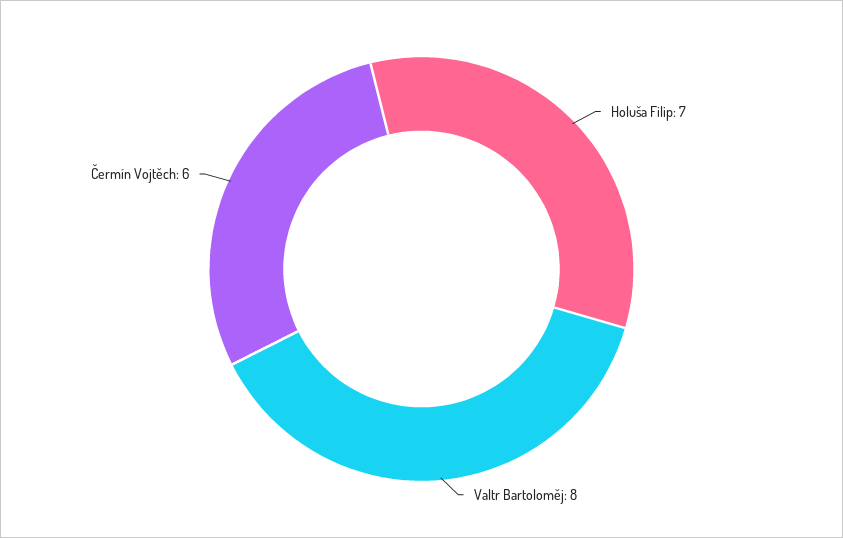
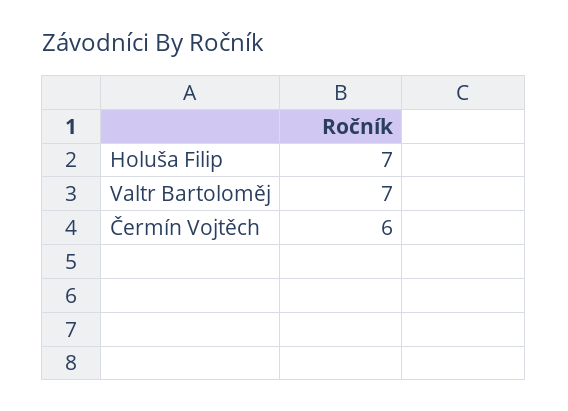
Valtr Bartoloměj: 8 -> 7

